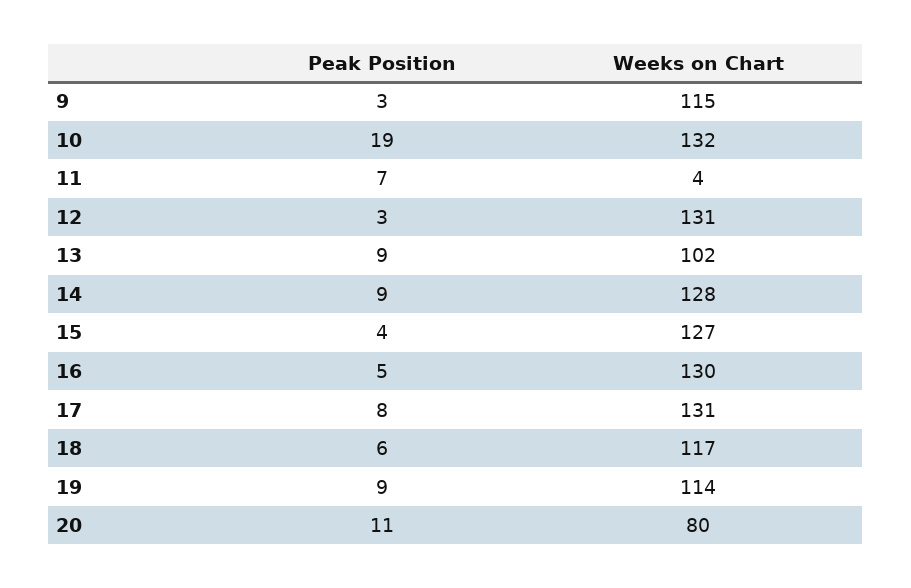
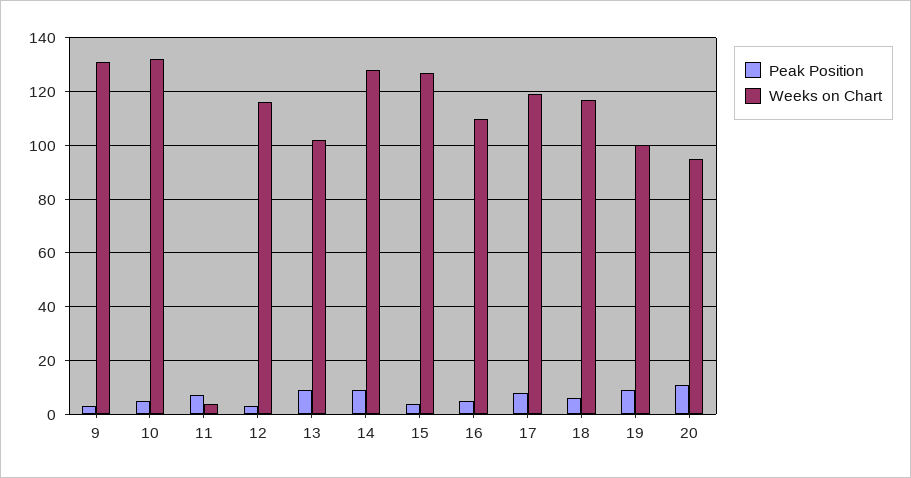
Weeks on Chart, 9: 115 -> 130
Peak Position, 10: 19 -> 5
Weeks on Chart, 12: 131 -> 115
Weeks on Chart, 16: 130 -> 110
Weeks on Chart, 17: 131 -> 120
Weeks on Chart, 19: 114 -> 100
Weeks on Chart, 20: 80 -> 95

